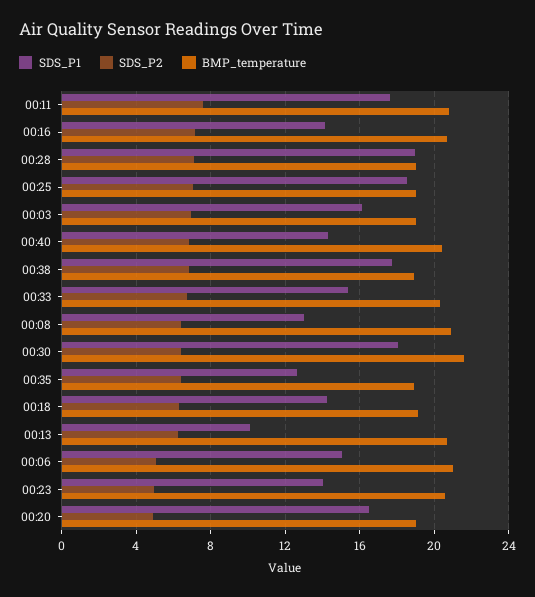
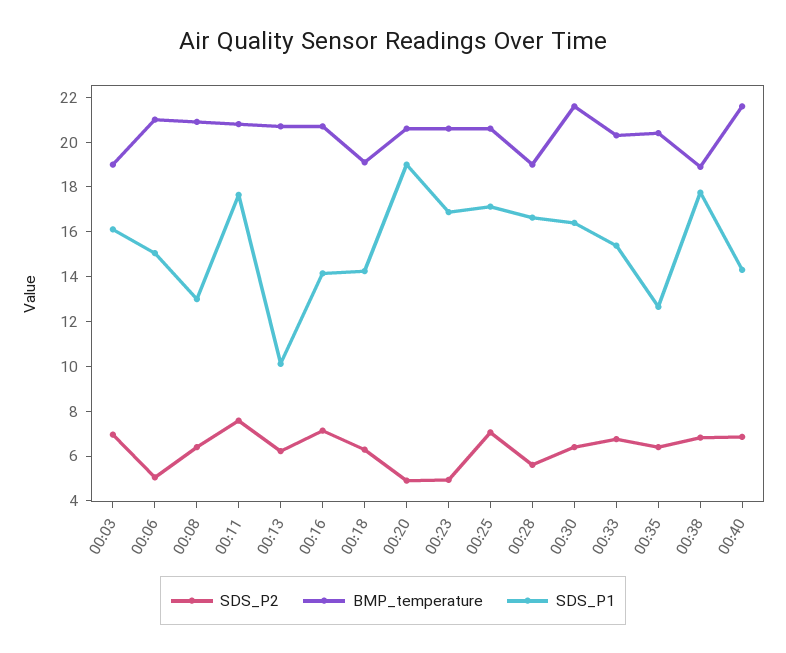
SDS_P1, 00:28: 19 -> 16.5
SDS_P2, 00:28: 7 -> 5.5
SDS_P1, 00:25: 18.5 -> 17
BMP_temperature, 00:25: 19 -> 20.5
BMP_temperature, 00:40: 20.5 -> 21.5
SDS_P1, 00:30: 18 -> 16.5
BMP_temperature, 00:35: 19 -> 20.5
SDS_P1, 00:23: 14 -> 17
SDS_P1, 00:20: 16.5 -> 19
BMP_temperature, 00:20: 19 -> 20.5

